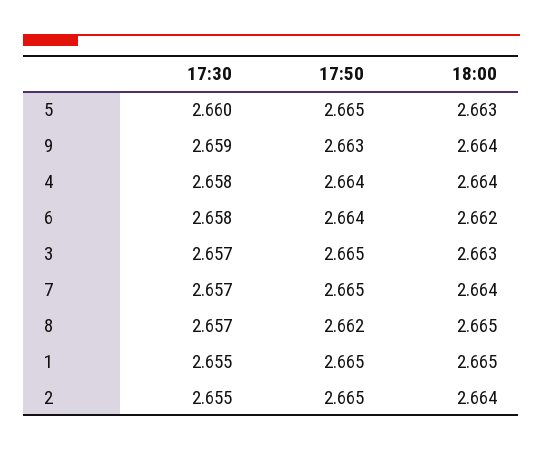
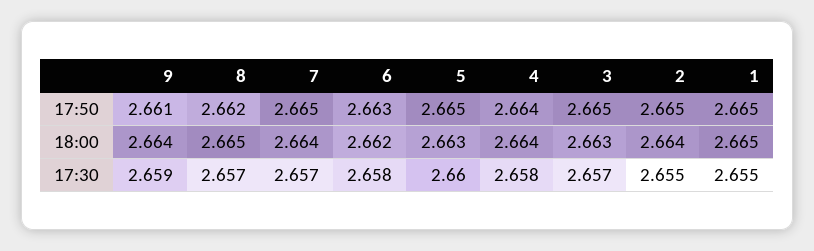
17:50, 9: 2.663 -> 2.661
17:50, 6: 2.664 -> 2.663

